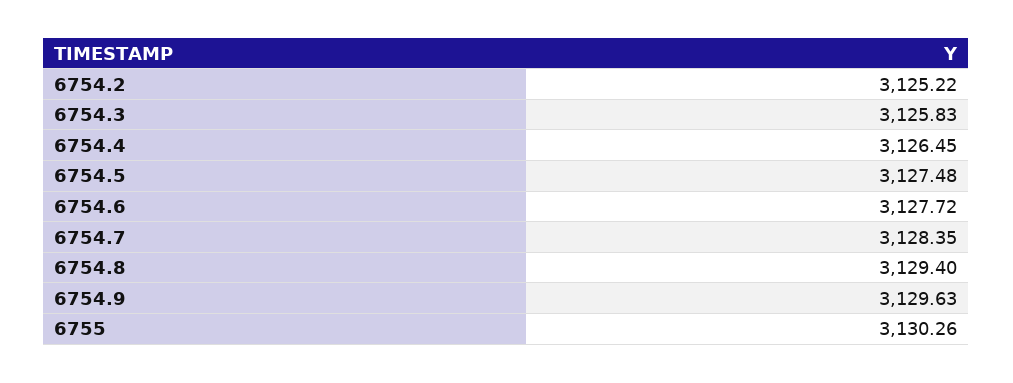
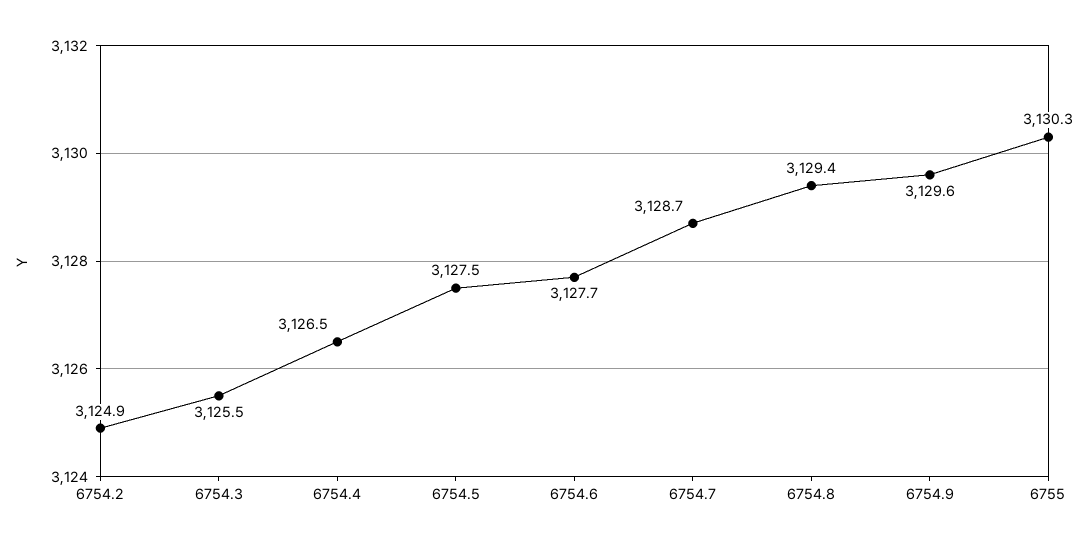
6754.2: 3125.22 -> 3124.9
6754.3: 3125.83 -> 3125.5
6754.7: 3128.35 -> 3128.7

